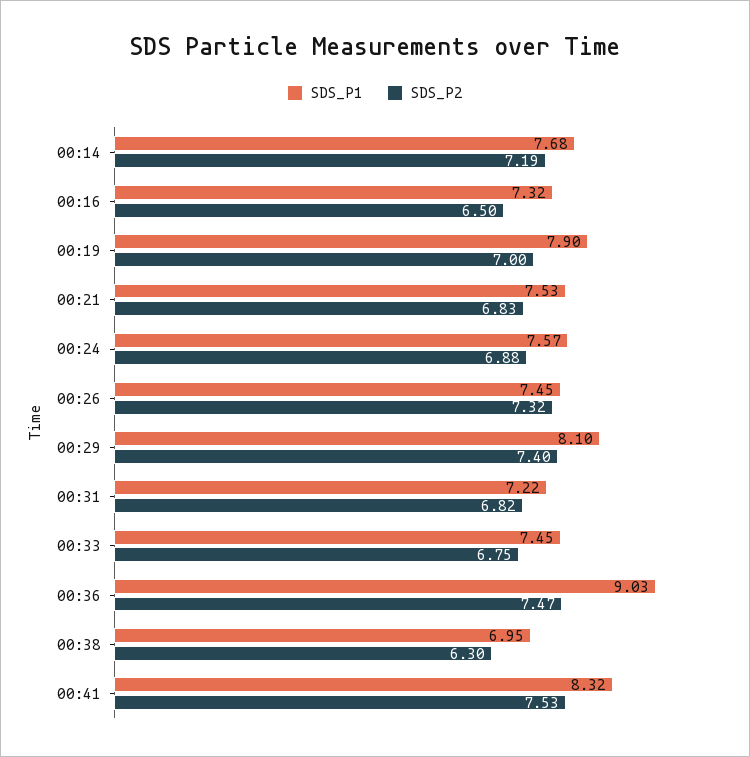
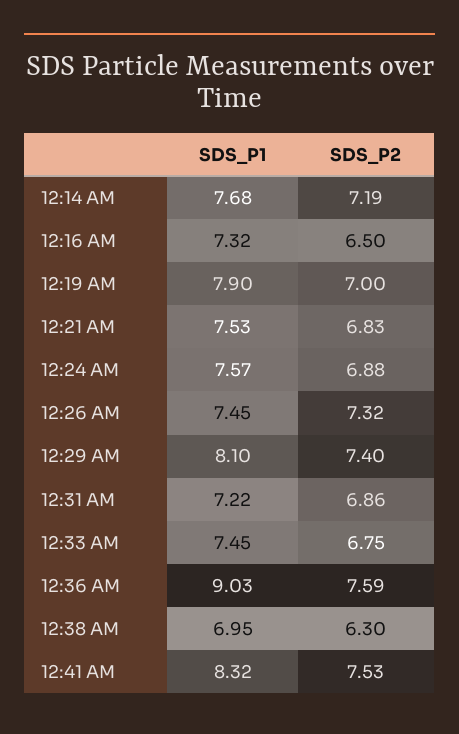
SDS_P2, 00:31: 6.82 -> 6.86
SDS_P2, 00:36: 7.47 -> 7.59

